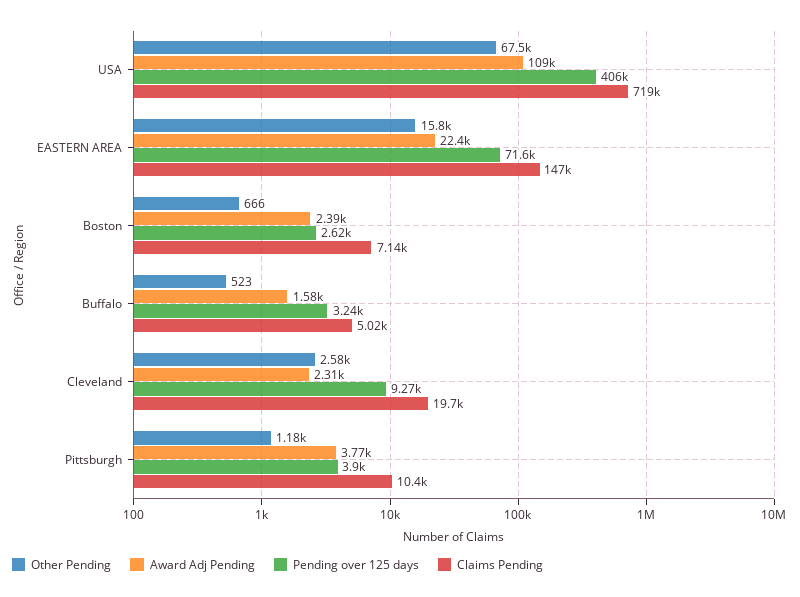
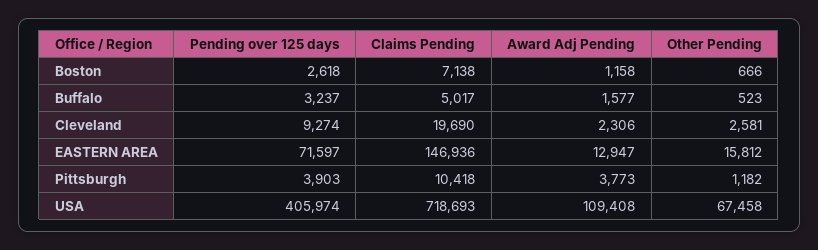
Award Adj Pending, EASTERN AREA: 22400 -> 12947
Award Adj Pending, Boston: 2390 -> 1158

